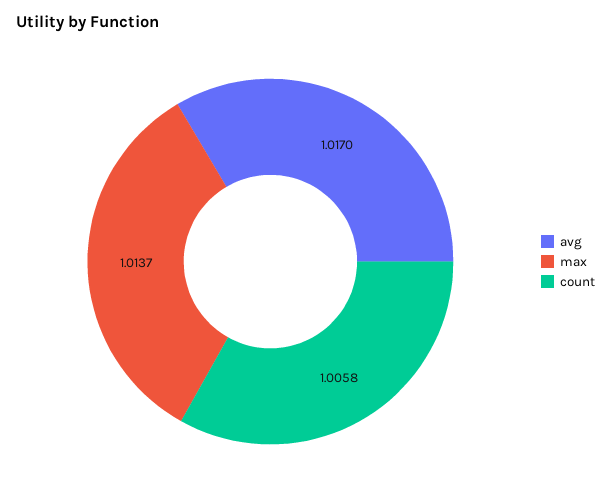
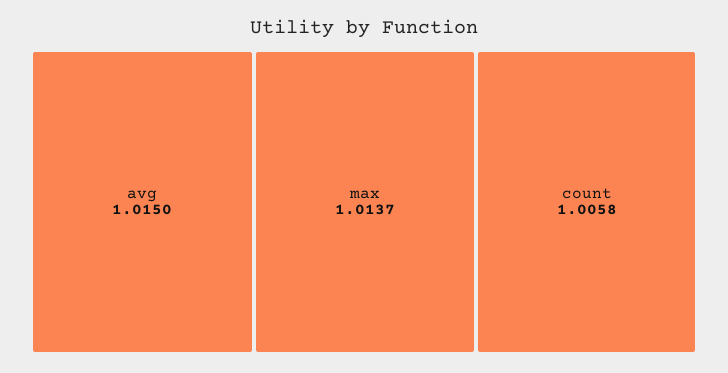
avg: 1.017 -> 1.015

